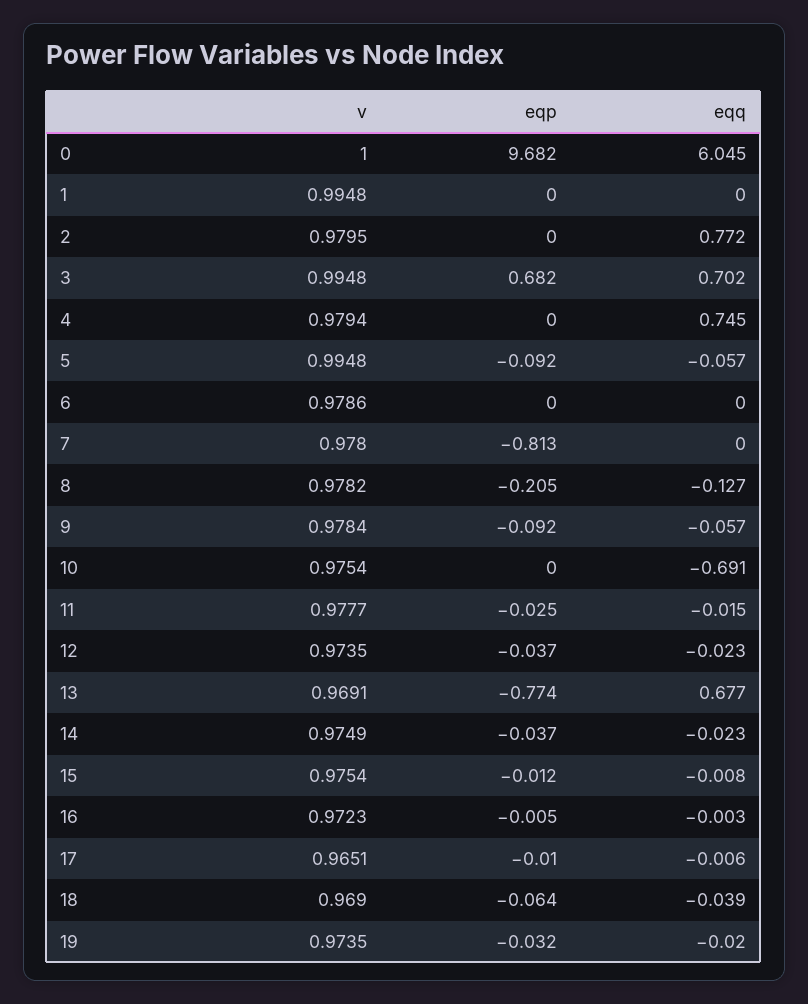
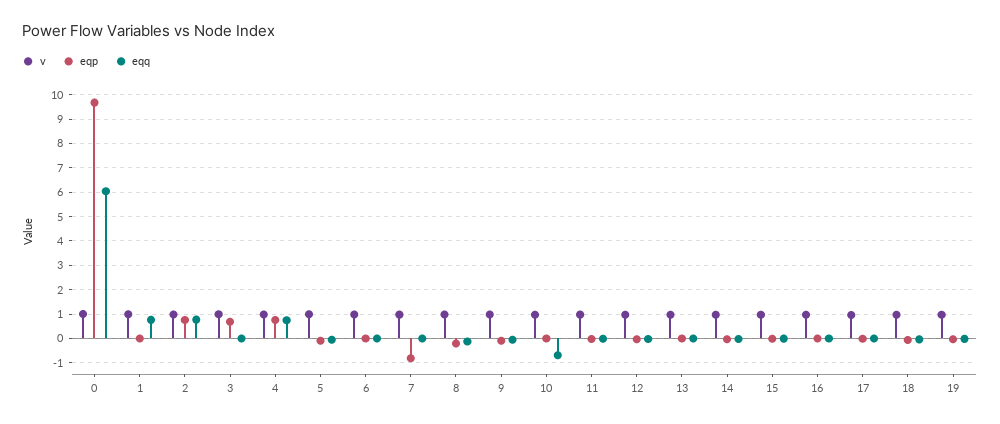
eqq, 1: 0 -> 0.75
eqp, 2: 0 -> 0.75
eqq, 3: 0.702 -> 0
eqp, 4: 0 -> 0.75
eqp, 13: -0.774 -> 0
eqq, 13: 0.677 -> 0

